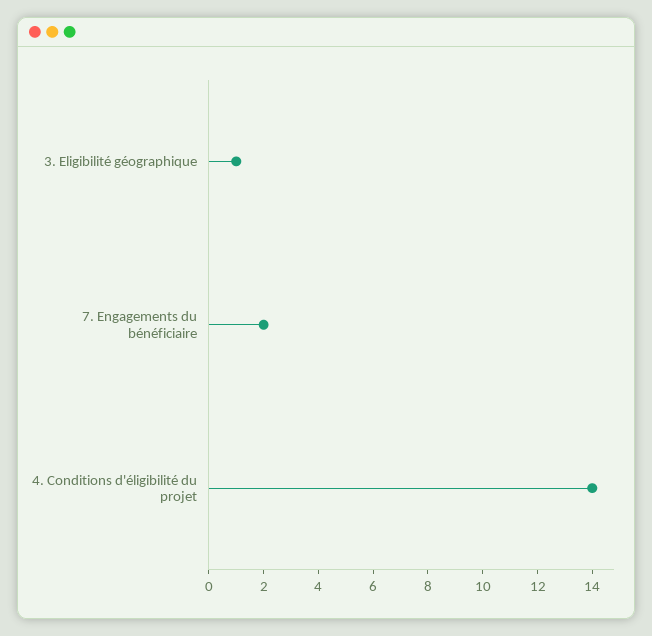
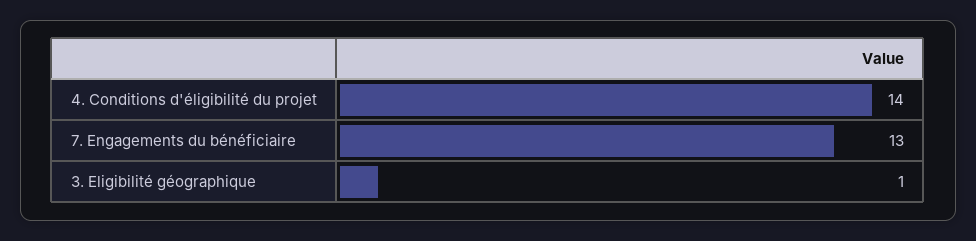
7. Engagements du bénéficiaire: 2 -> 13

